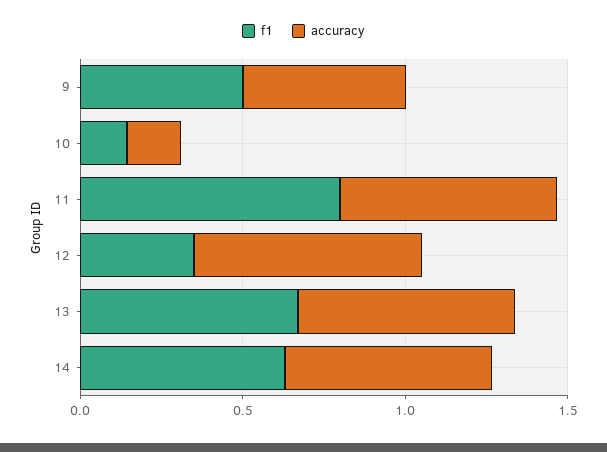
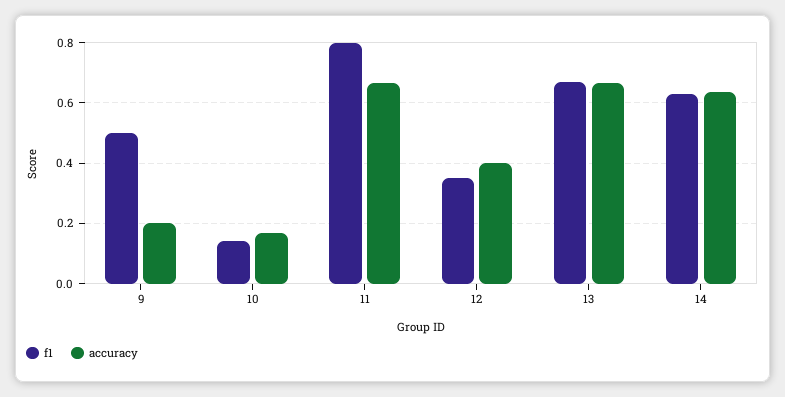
accuracy, 9: 0.5 -> 0.2
accuracy, 12: 0.7 -> 0.4

